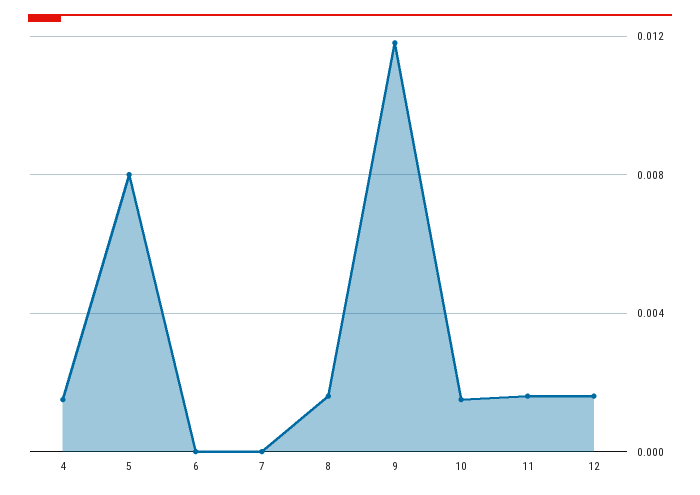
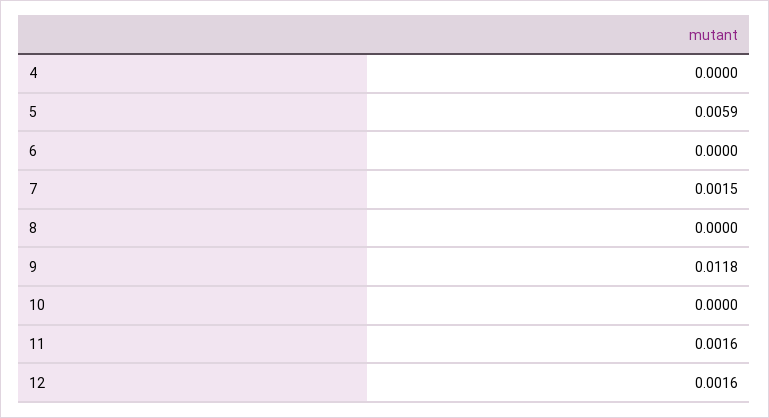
4: 0.0015 -> 0
5: 0.008 -> 0.0059
7: 0 -> 0.0015
8: 0.0015 -> 0
10: 0.0015 -> 0

